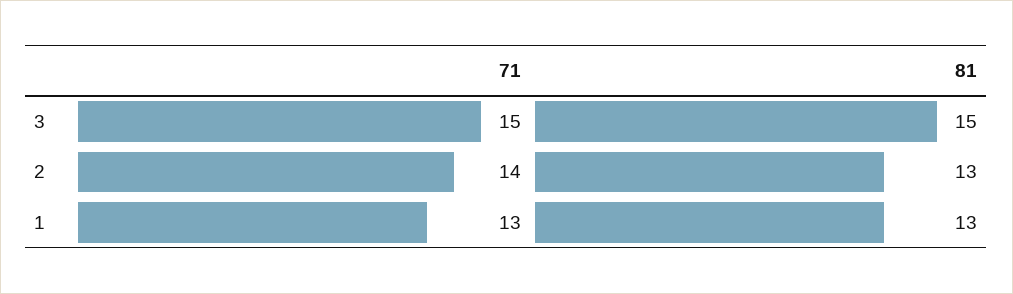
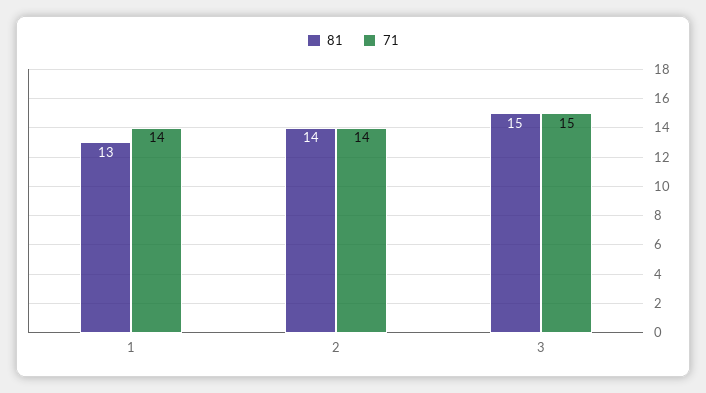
81, 2: 13 -> 14
71, 1: 13 -> 14

